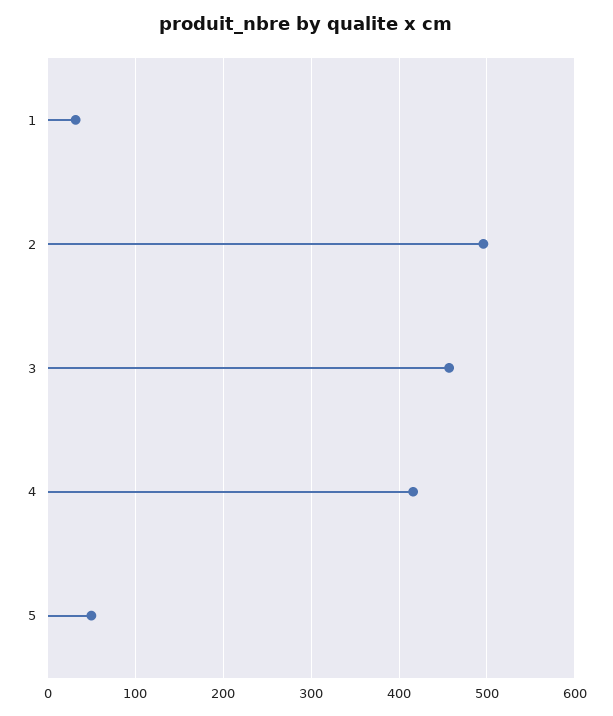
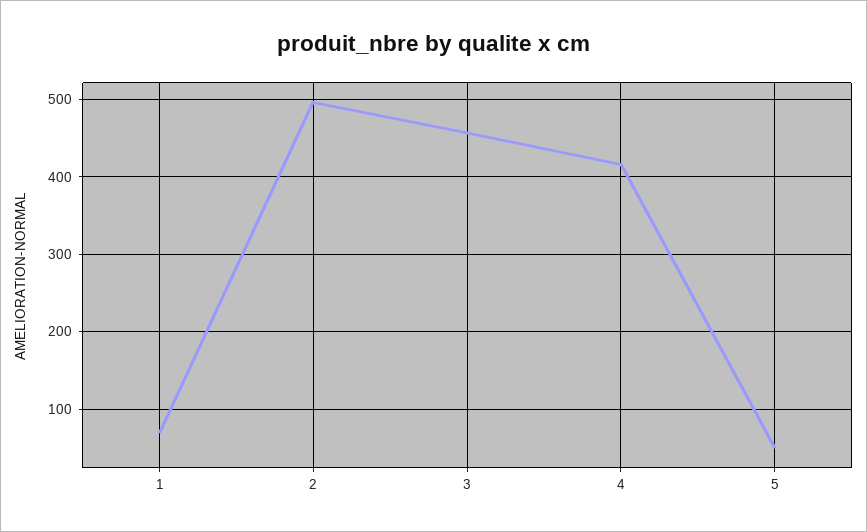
1: 30 -> 70

